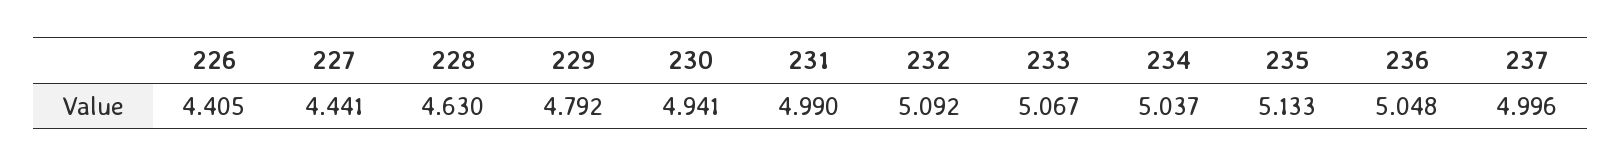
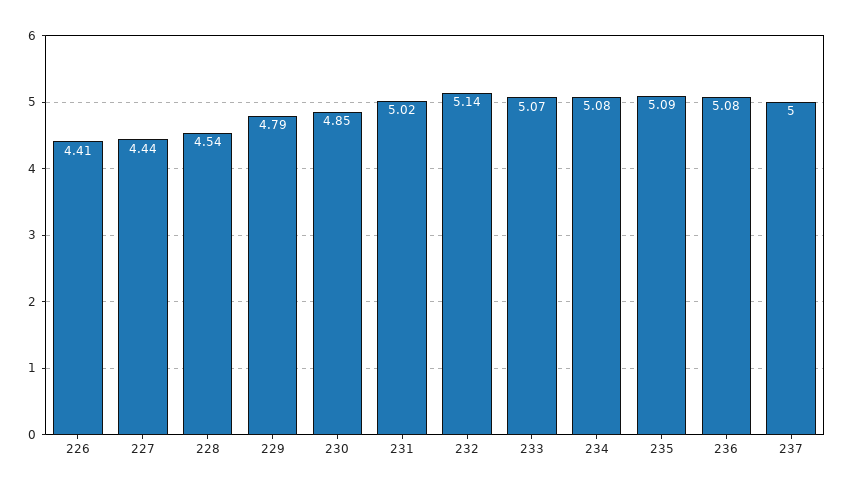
228: 4.63 -> 4.54
230: 4.941 -> 4.85
231: 4.99 -> 5.02
232: 5.092 -> 5.14
234: 5.037 -> 5.08
235: 5.133 -> 5.09
236: 5.048 -> 5.08

